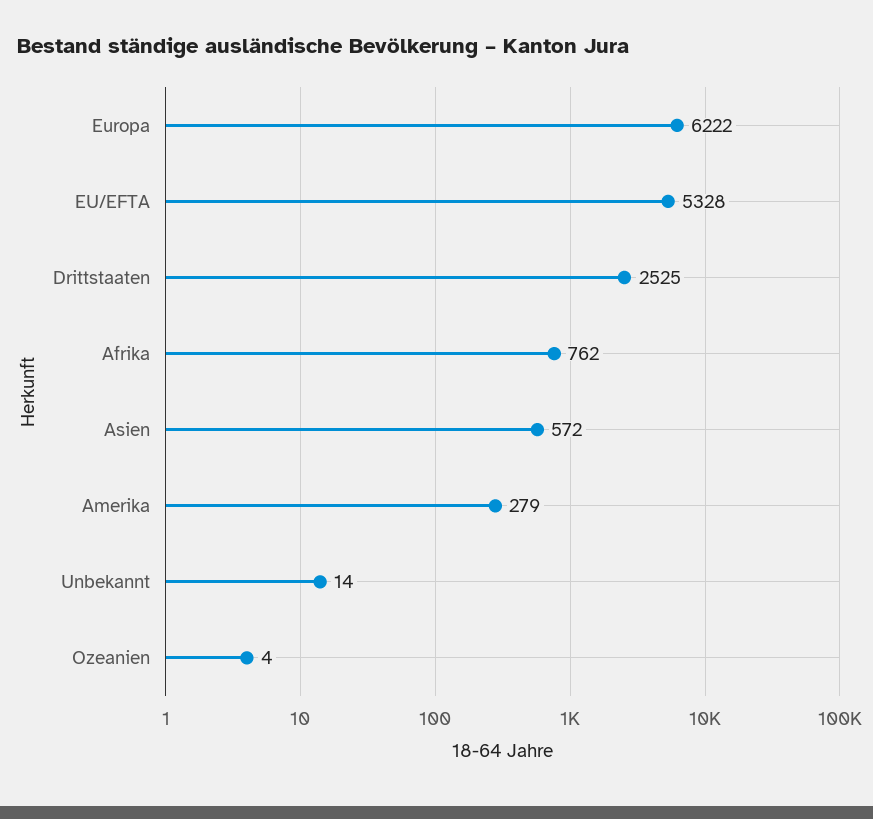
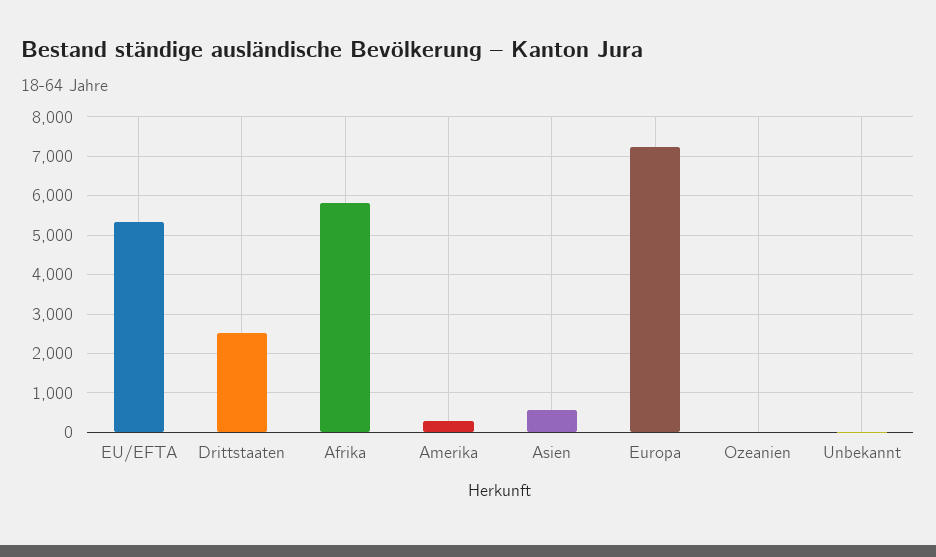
Europa: 6222 -> 7200
Afrika: 762 -> 5800

